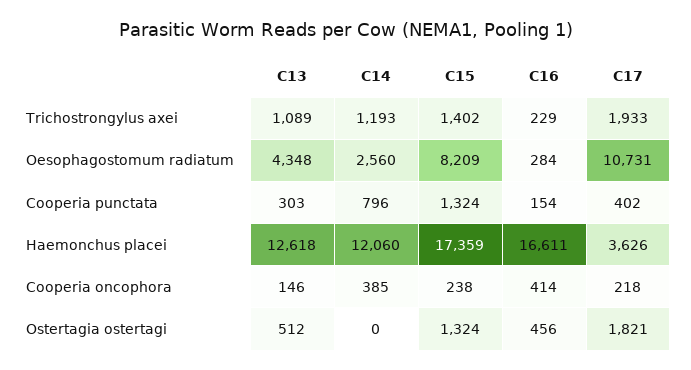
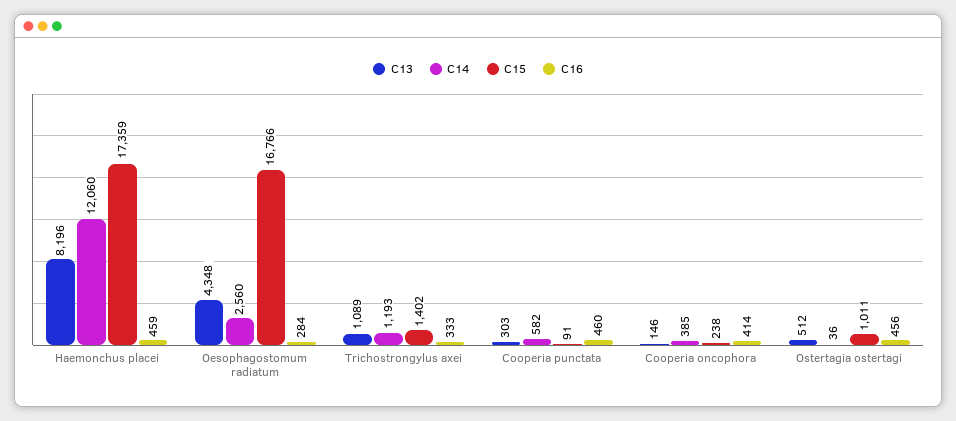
C16, Trichostrongylus axei: 229 -> 333
C17, Trichostrongylus axei: 1933 -> none
C15, Oesophagostomum radiatum: 8209 -> 16766
C17, Oesophagostomum radiatum: 10731 -> none
C14, Cooperia punctata: 796 -> 582
C15, Cooperia punctata: 1324 -> 91
C16, Cooperia punctata: 154 -> 460
C17, Cooperia punctata: 402 -> none
C13, Haemonchus placei: 12618 -> 8196
C16, Haemonchus placei: 16611 -> 459
C17, Haemonchus placei: 3626 -> none
C17, Cooperia oncophora: 218 -> none
C14, Ostertagia ostertagi: 0 -> 36
C15, Ostertagia ostertagi: 1324 -> 1011
C17, Ostertagia ostertagi: 1821 -> none

